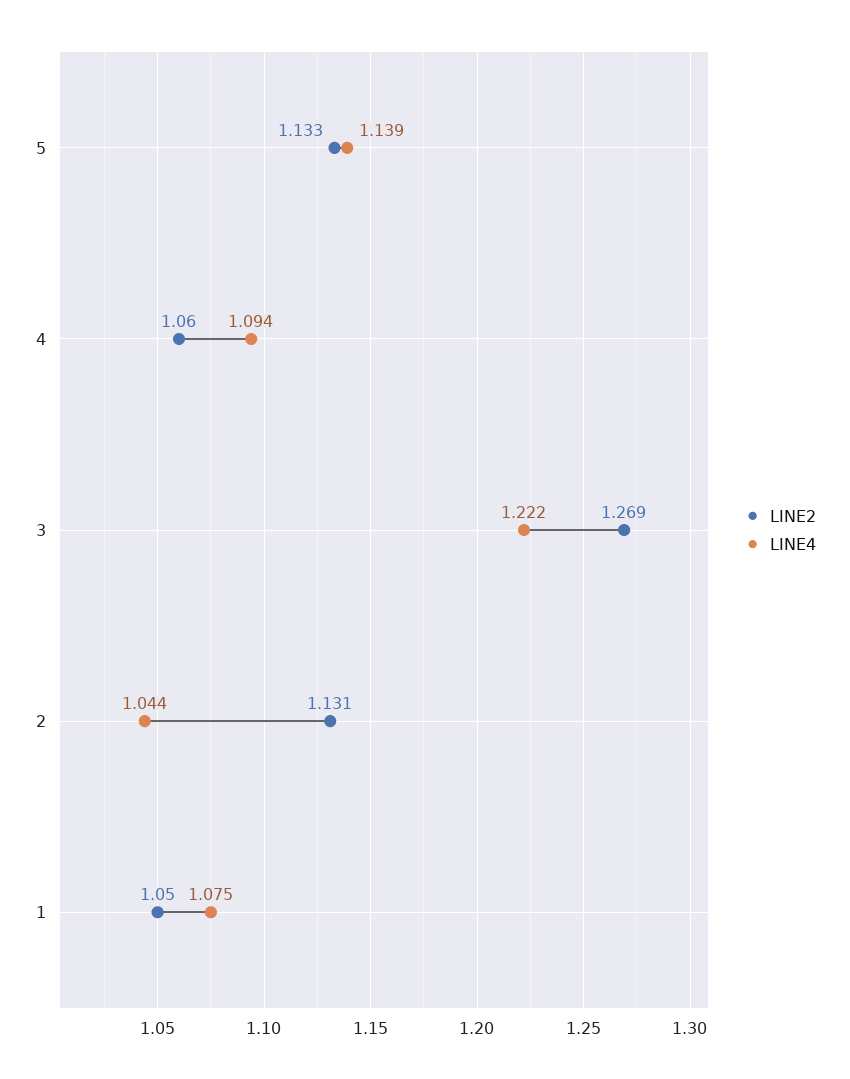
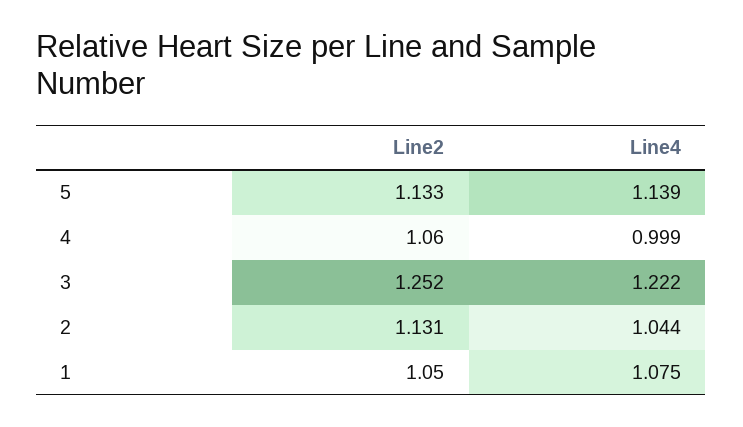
LINE4, 4: 1.094 -> 0.999
LINE2, 3: 1.269 -> 1.252

